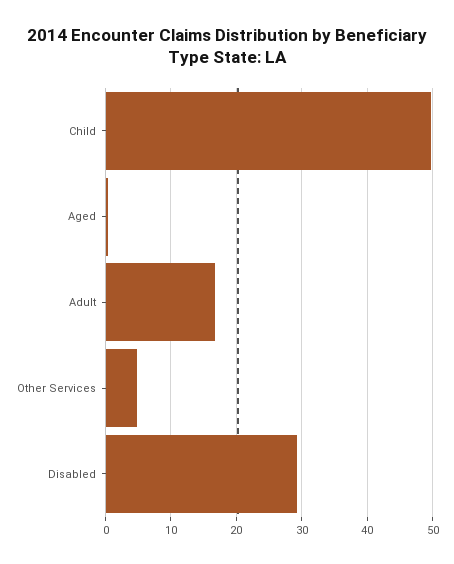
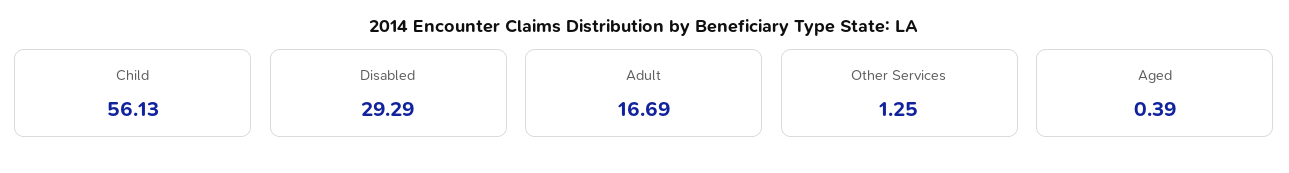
Child: 50 -> 56.13
Other Services: 5 -> 1.25

